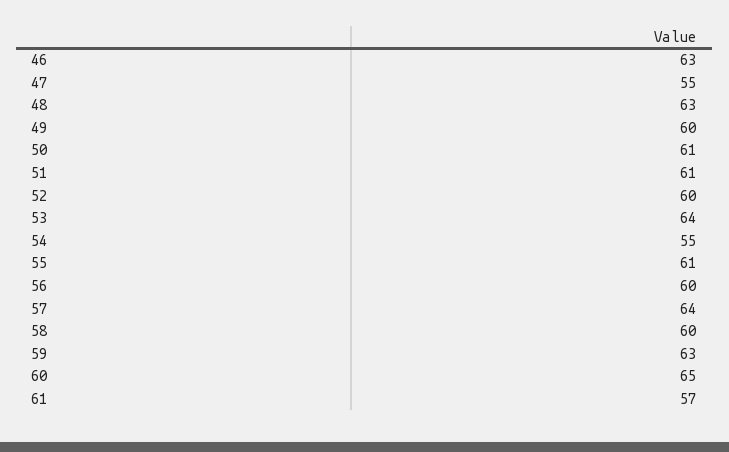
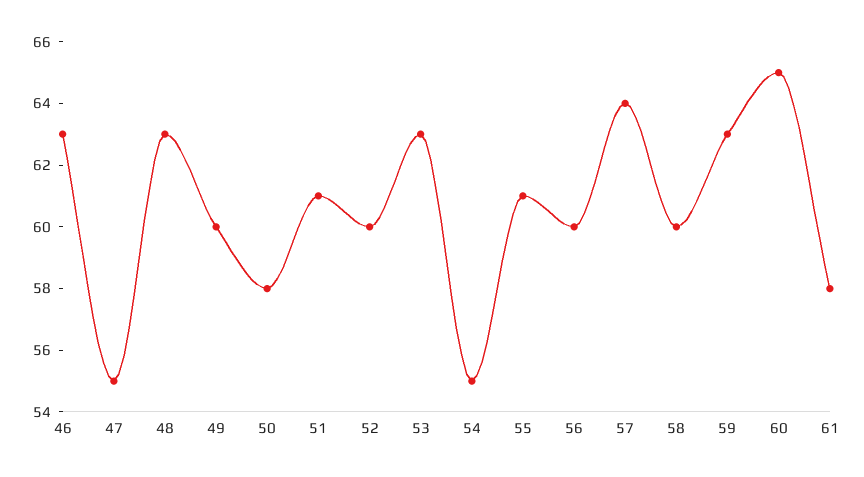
50: 61 -> 58
53: 64 -> 63
61: 57 -> 58

